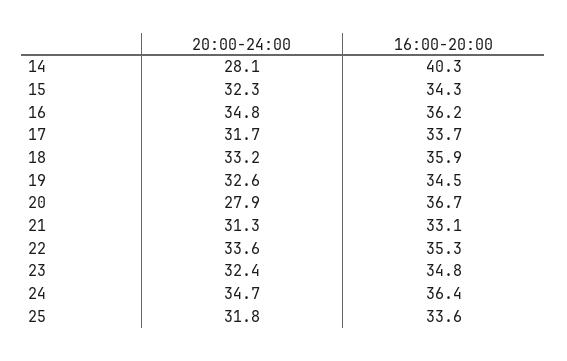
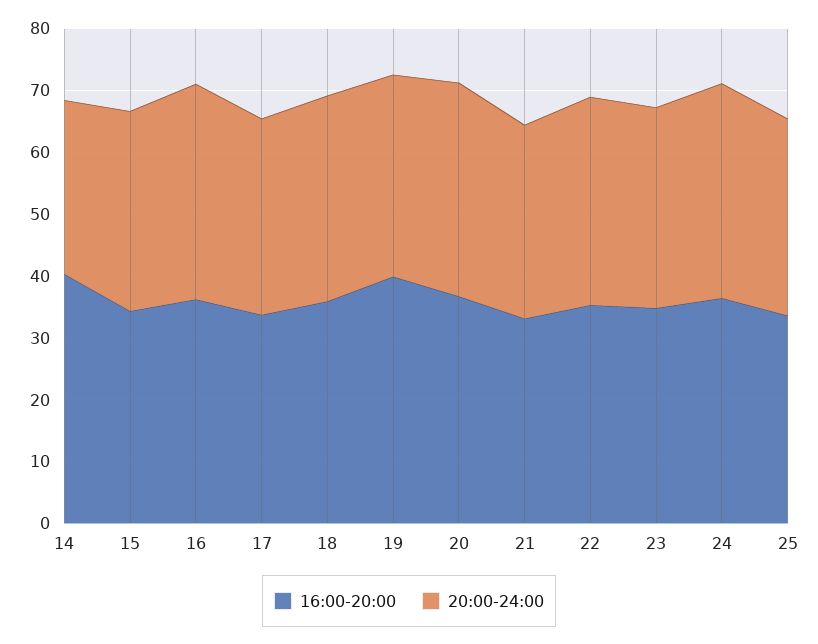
16:00-20:00, 19: 34.5 -> 40
20:00-24:00, 20: 27.9 -> 34

